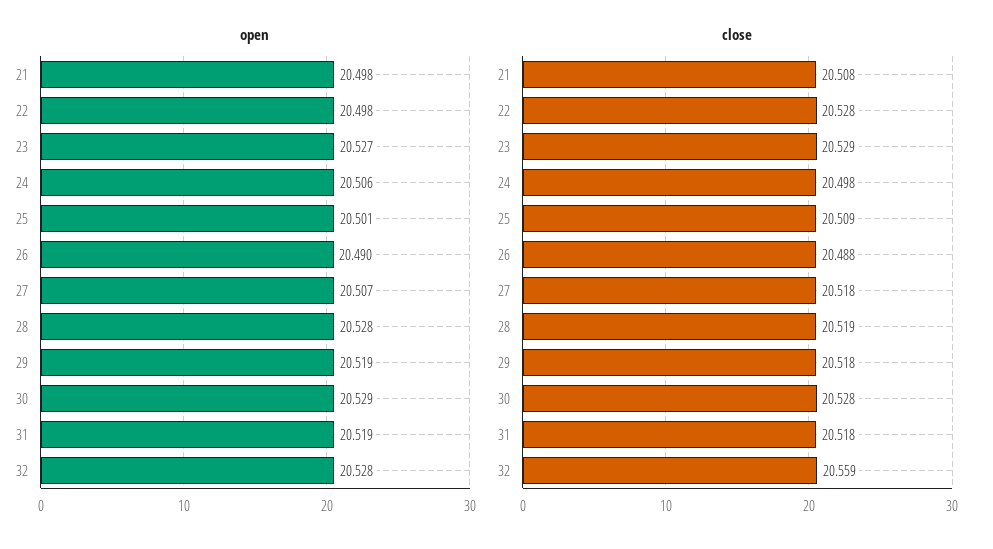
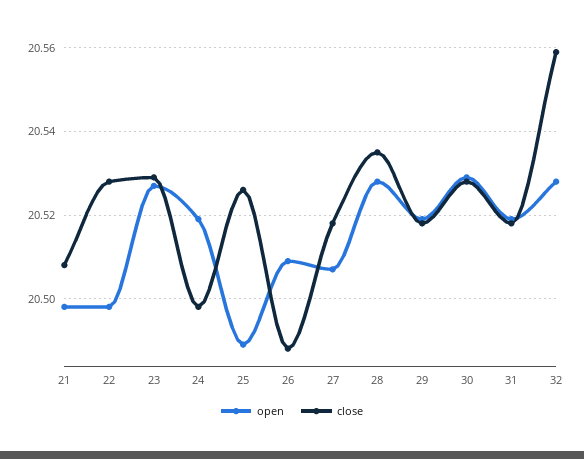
open, 24: 20.506 -> 20.52
open, 25: 20.501 -> 20.49
open, 26: 20.49 -> 20.51
close, 25: 20.509 -> 20.525
close, 28: 20.519 -> 20.535

